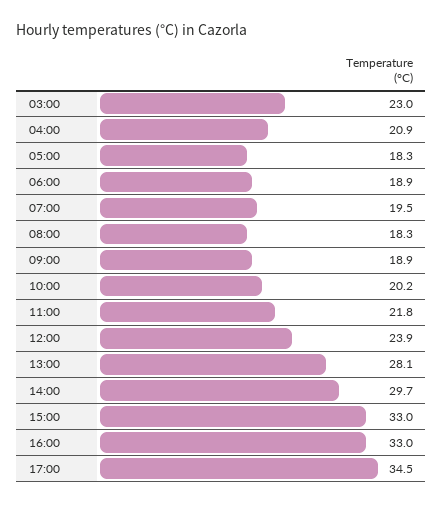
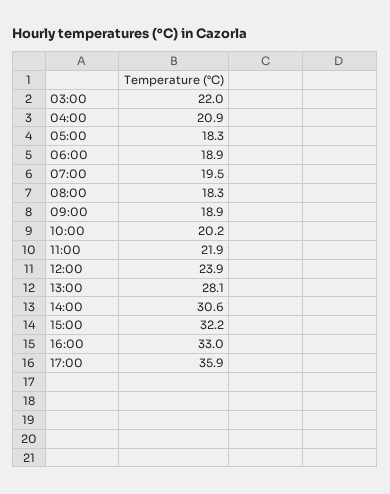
03:00: 23 -> 22
11:00: 21.8 -> 21.9
14:00: 29.7 -> 30.6
15:00: 33 -> 32.2
17:00: 34.5 -> 35.9

